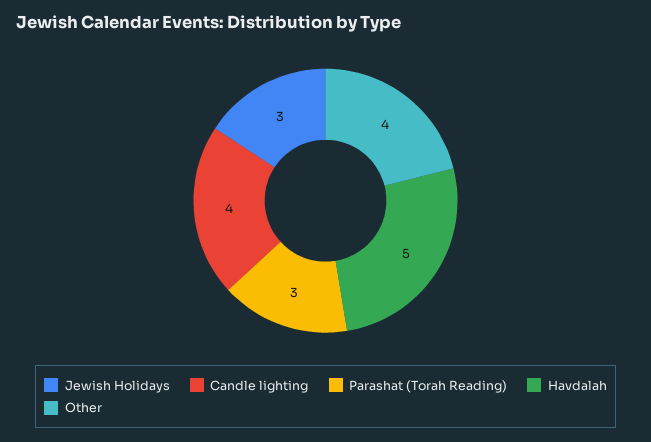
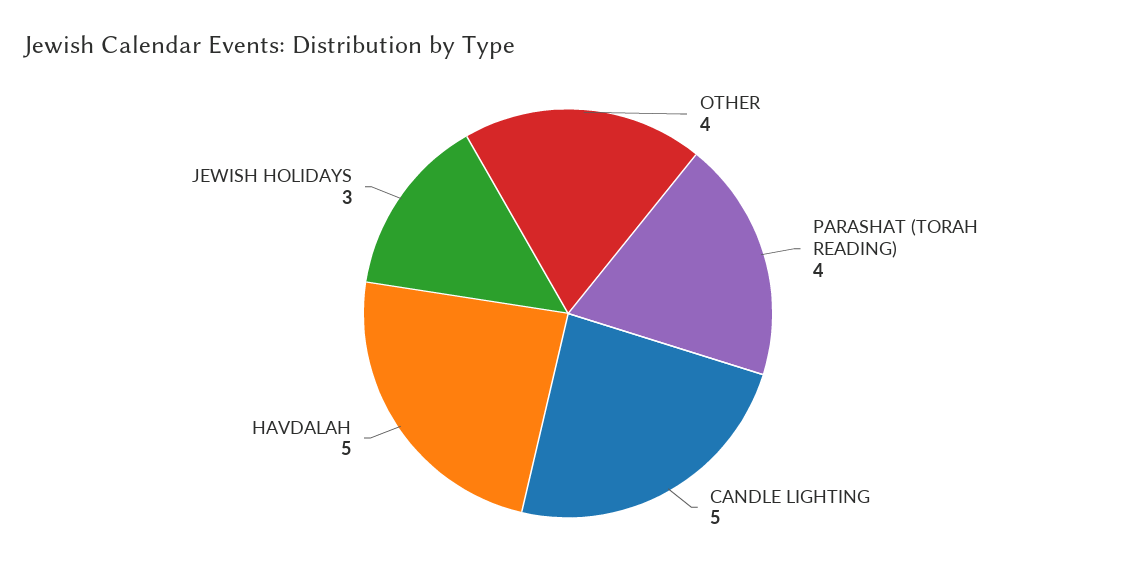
Candle lighting: 4 -> 5
Parashat (Torah Reading): 3 -> 4

